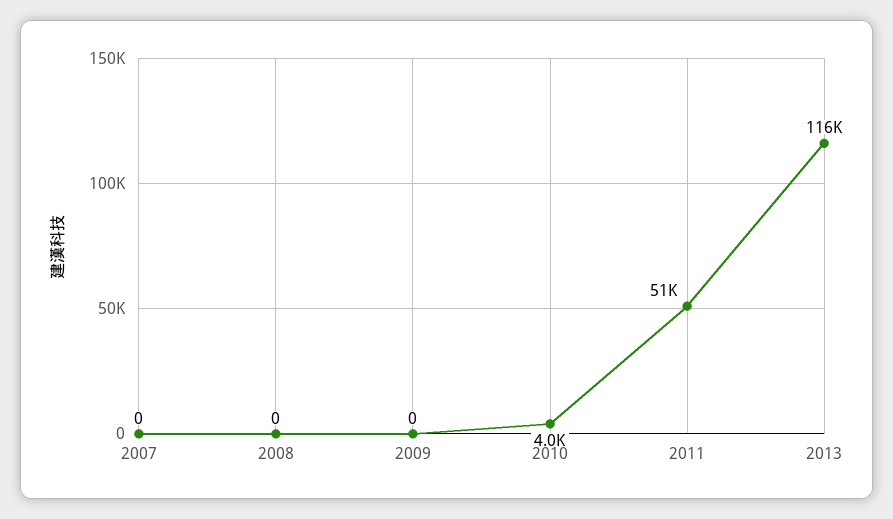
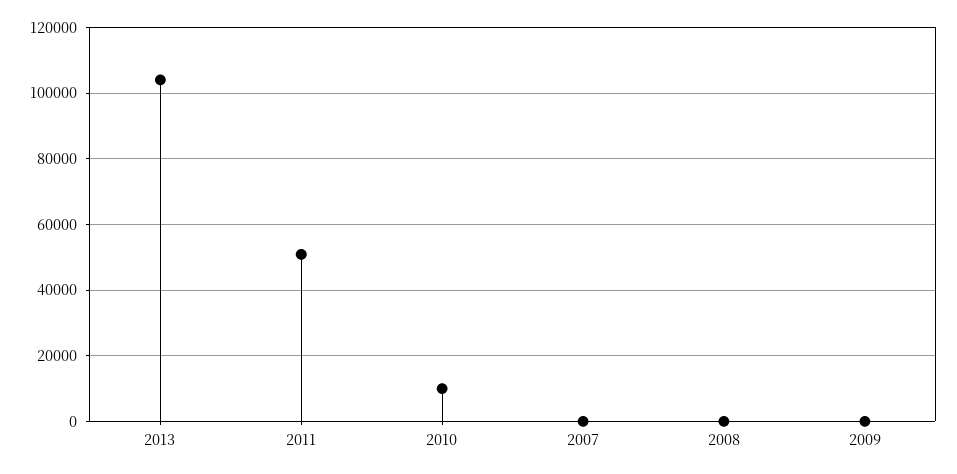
2010: 4000 -> 10000
2013: 116000 -> 104000

